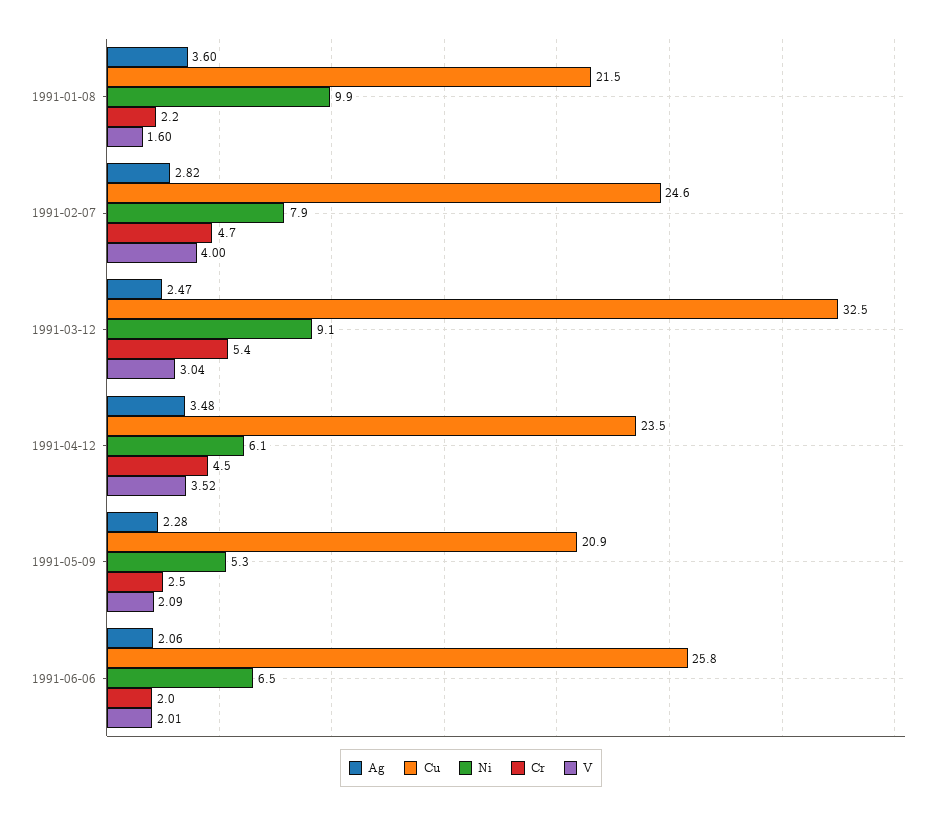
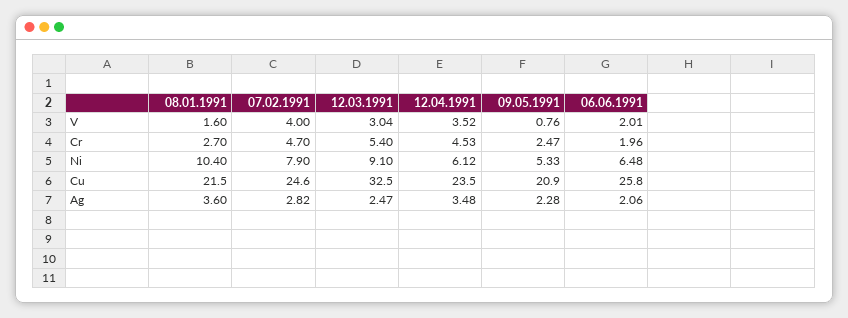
Ni, 1991-01-08: 9.9 -> 10.4
Cr, 1991-01-08: 2.2 -> 2.7
V, 1991-05-09: 2.09 -> 0.76

